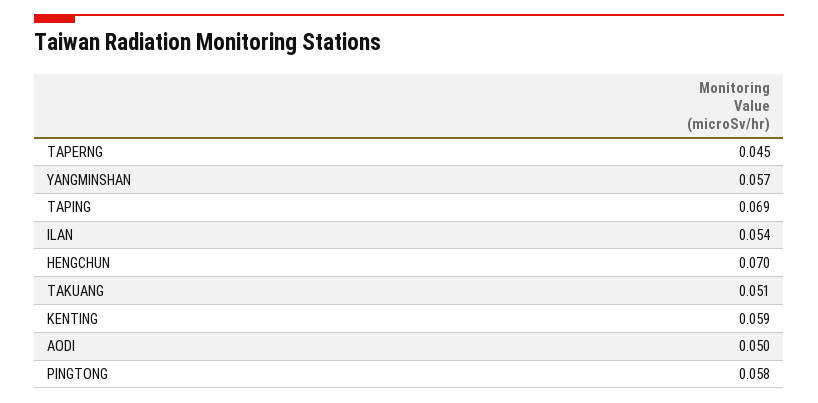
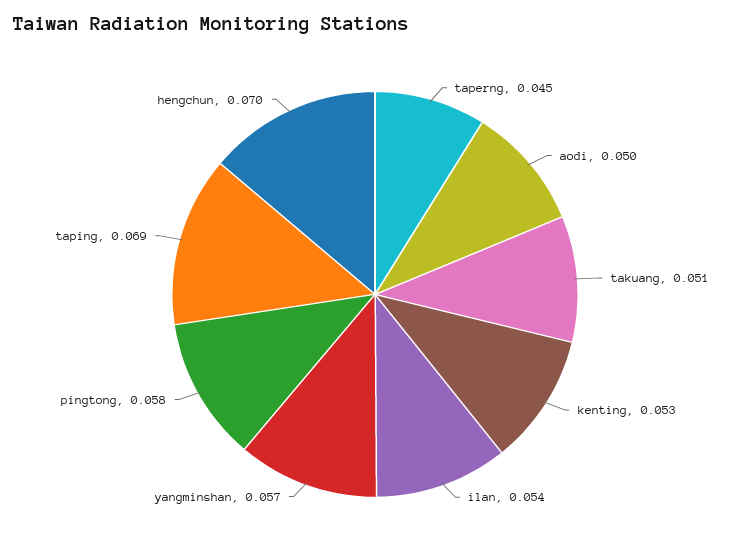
KENTING: 0.059 -> 0.053

